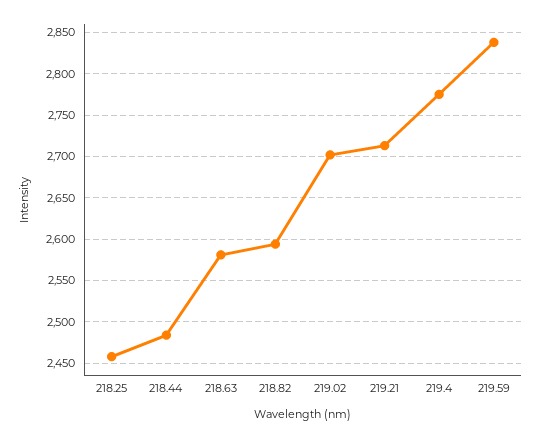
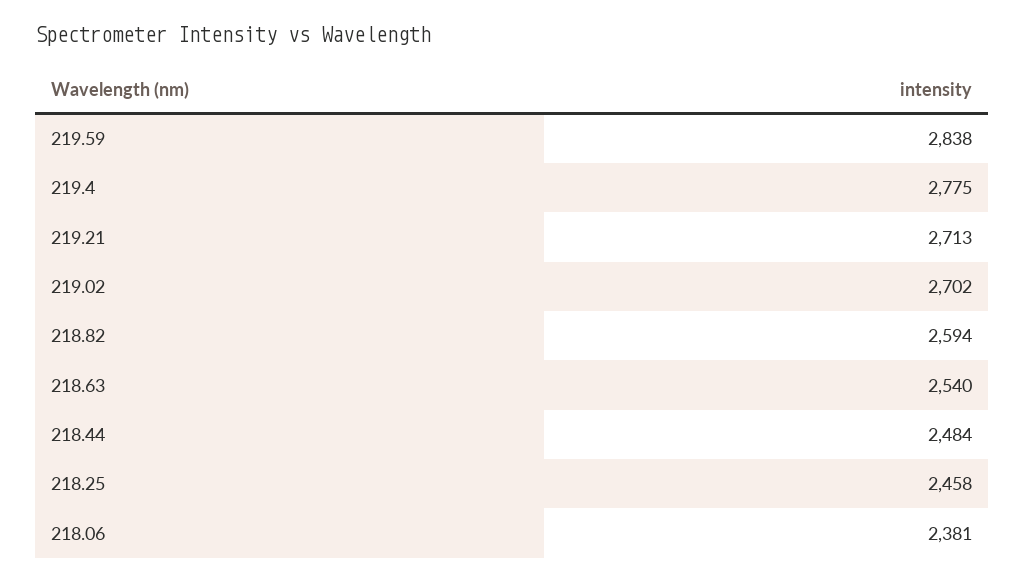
218.63: 2580 -> 2540
218.06: none -> 2381

